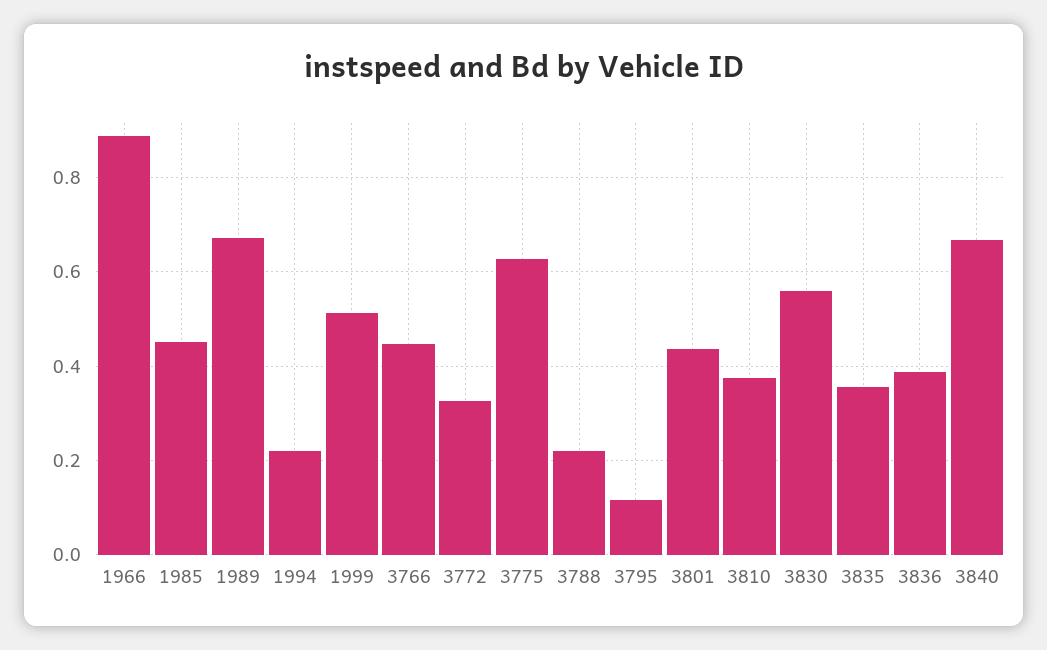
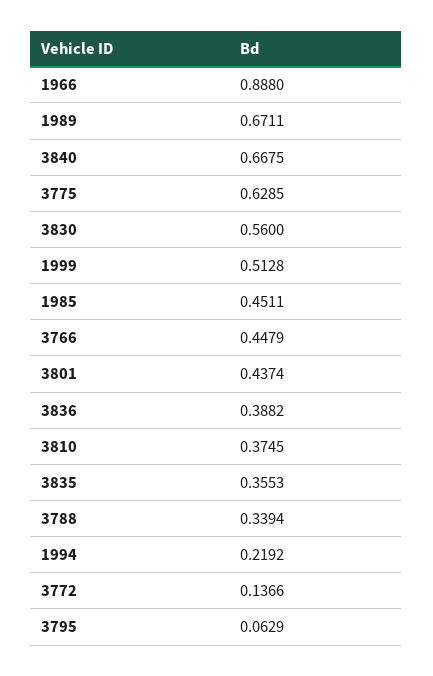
3772: 0.32 -> 0.1366
3788: 0.22 -> 0.3394
3795: 0.12 -> 0.0629

